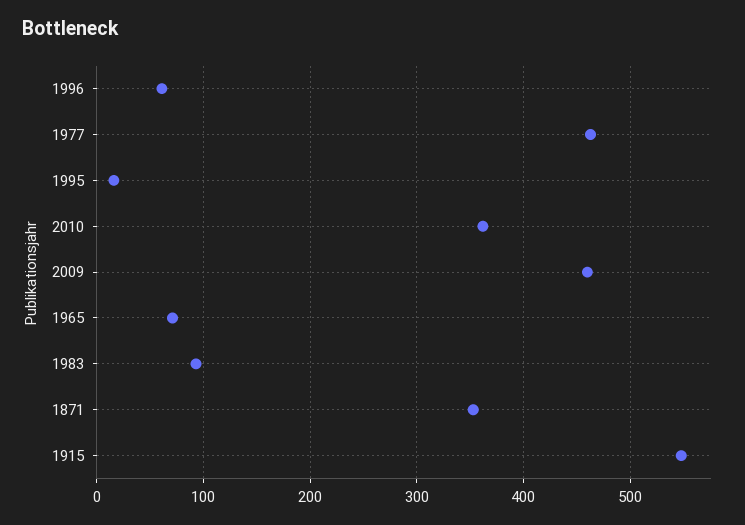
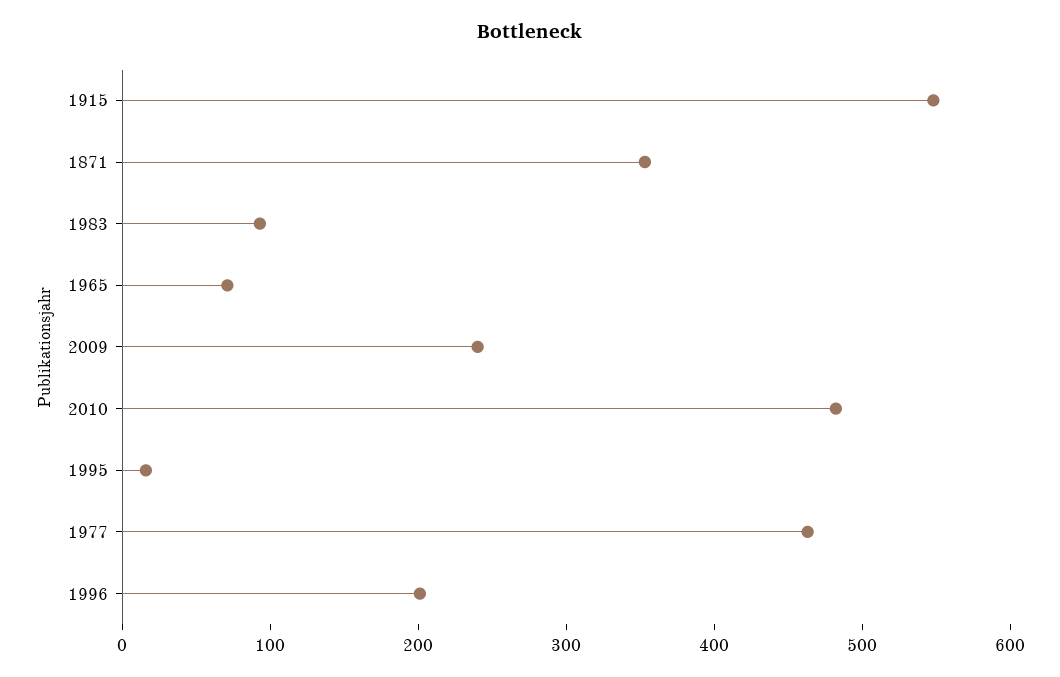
1996: 60 -> 200
2010: 360 -> 480
2009: 460 -> 240

